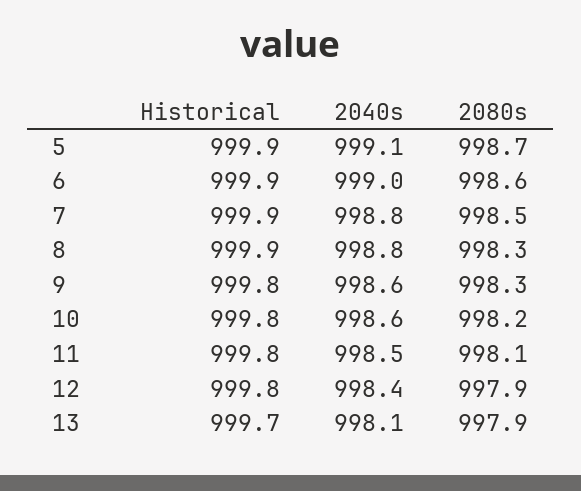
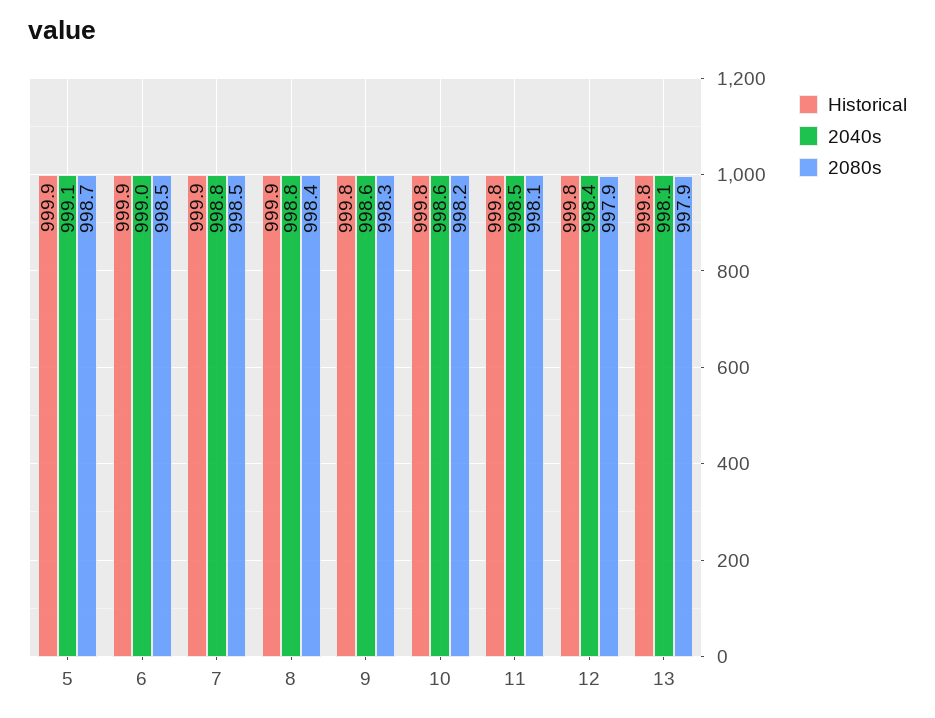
2080s, 6: 998.6 -> 998.5
2080s, 8: 998.3 -> 998.4
Historical, 13: 999.7 -> 999.8

